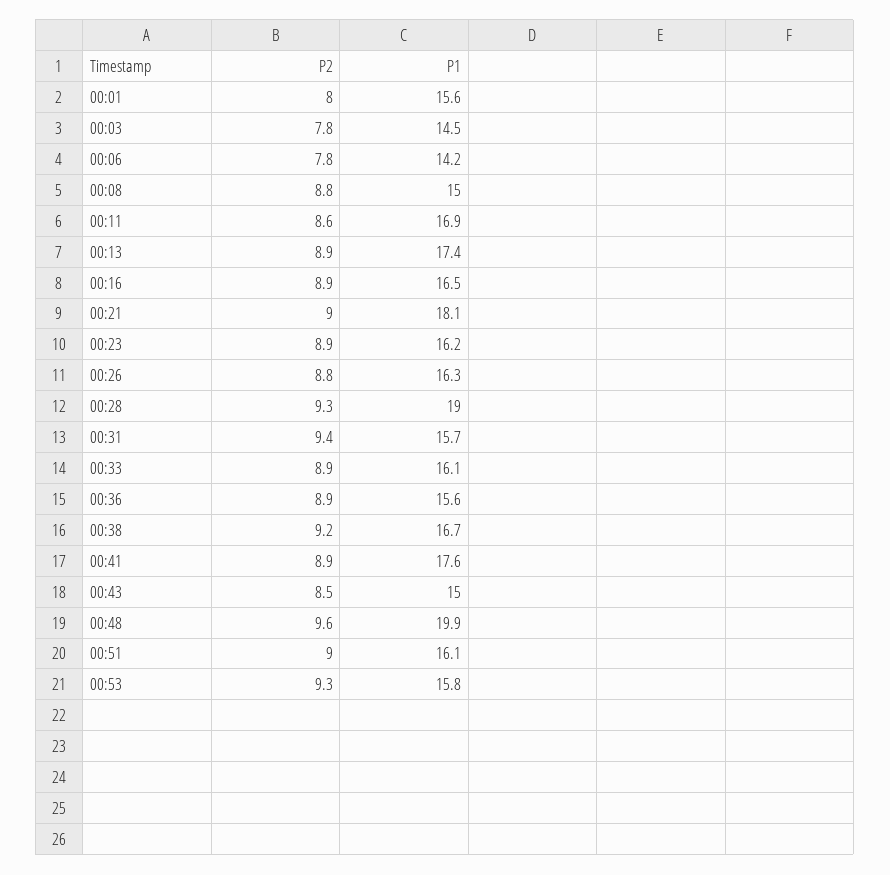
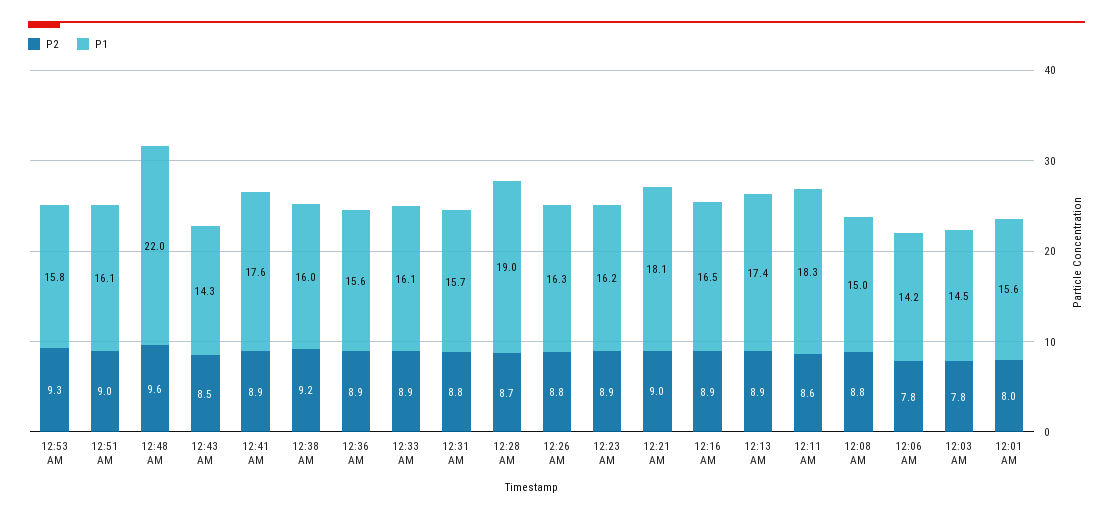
P1, 00:11: 16.9 -> 18.3
P2, 00:28: 9.3 -> 8.7
P2, 00:31: 9.4 -> 8.8
P1, 00:38: 16.7 -> 16
P1, 00:43: 15 -> 14.3
P1, 00:48: 19.9 -> 22

